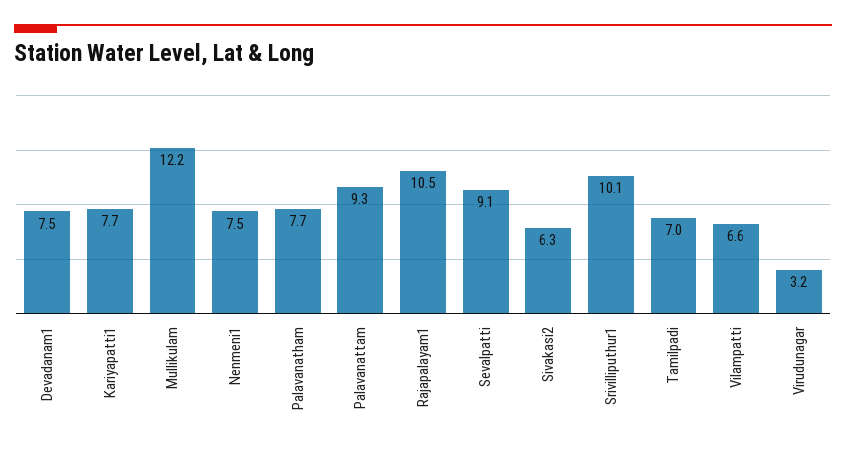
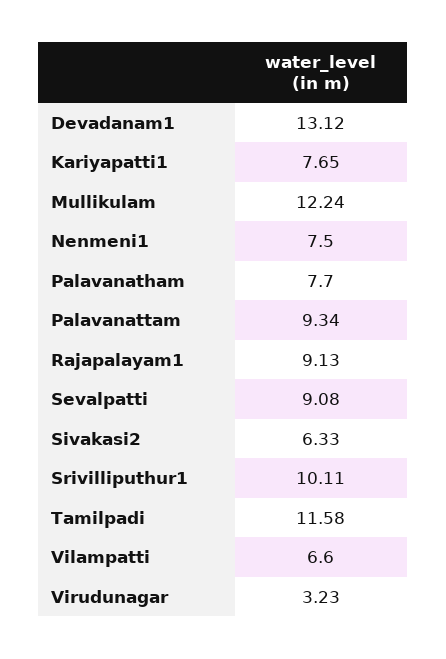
Devadanam1: 7.5 -> 13.12
Rajapalayam1: 10.5 -> 9.13
Tamilpadi: 7 -> 11.58

